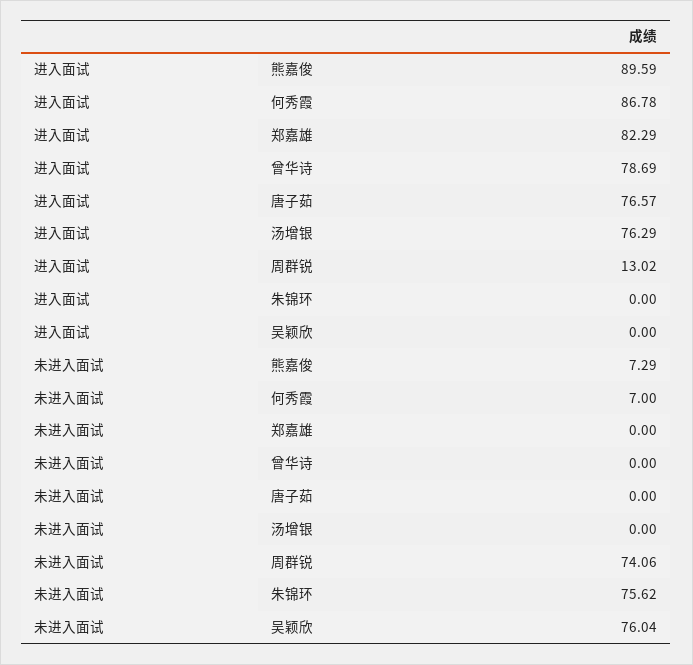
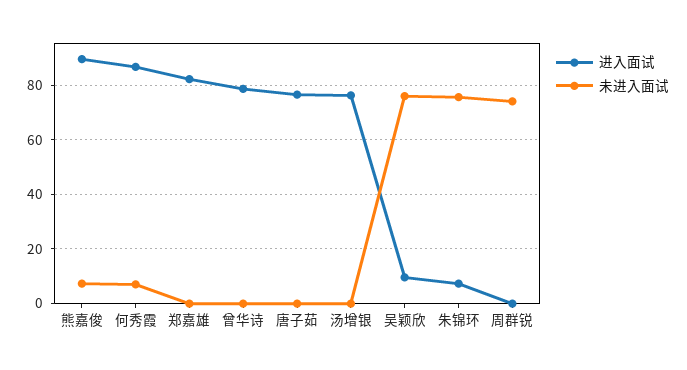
进入面试, 周群锐: 13.02 -> 0
进入面试, 朱锦环: 0 -> 7.5
进入面试, 吴颖欣: 0 -> 10

